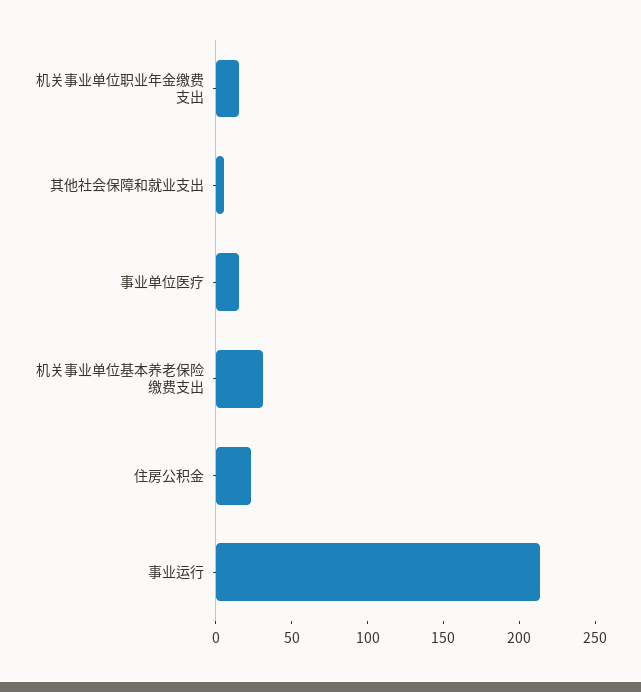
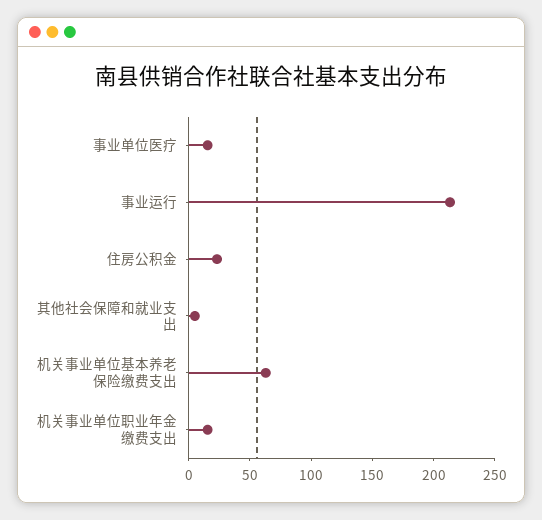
机关事业单位基本养老保险缴费支出: 30 -> 60

